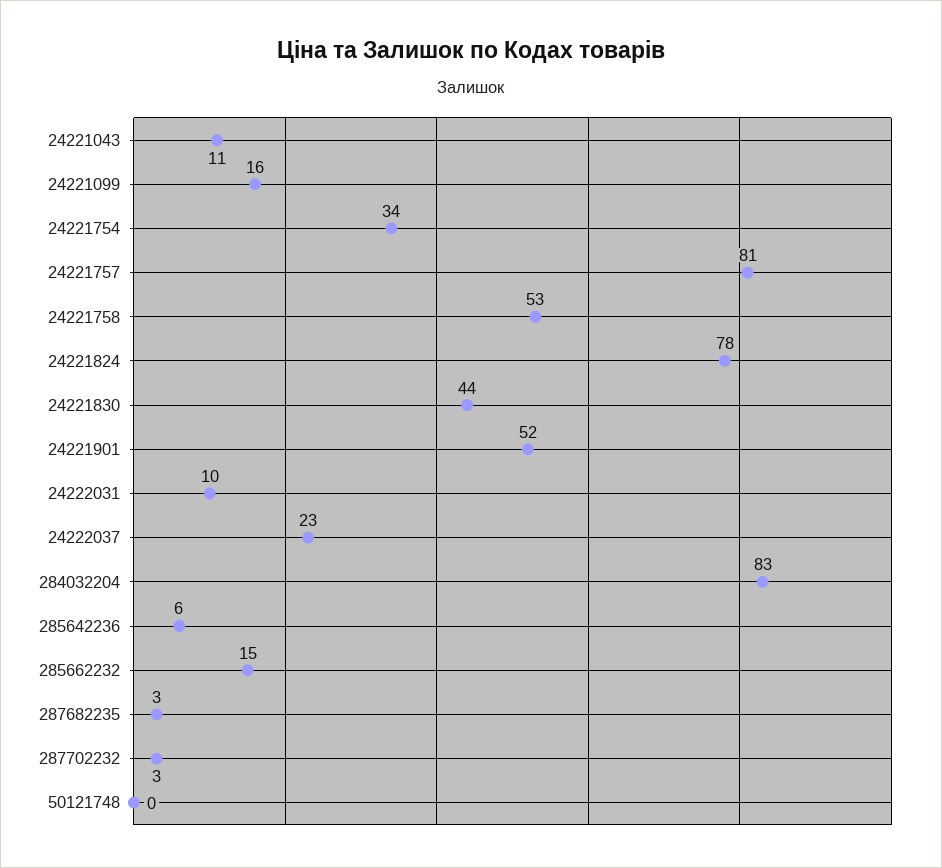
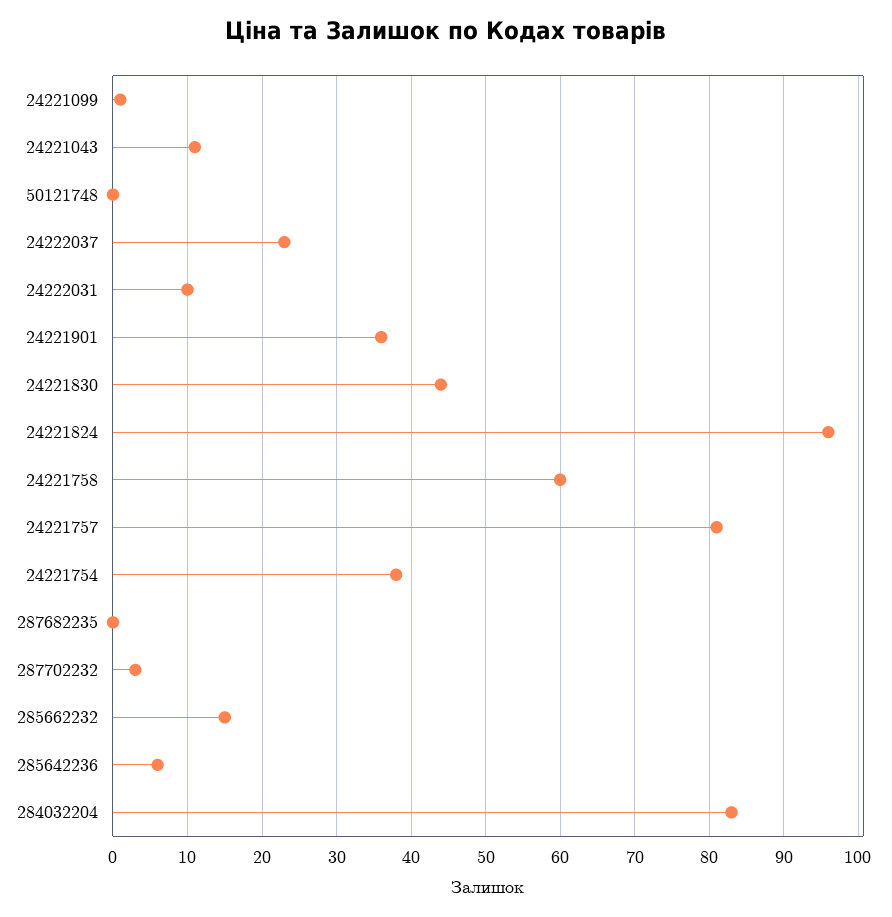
24221099: 16 -> 1
24221754: 34 -> 38
24221758: 53 -> 60
24221824: 78 -> 96
24221901: 52 -> 36
287682235: 3 -> 0

